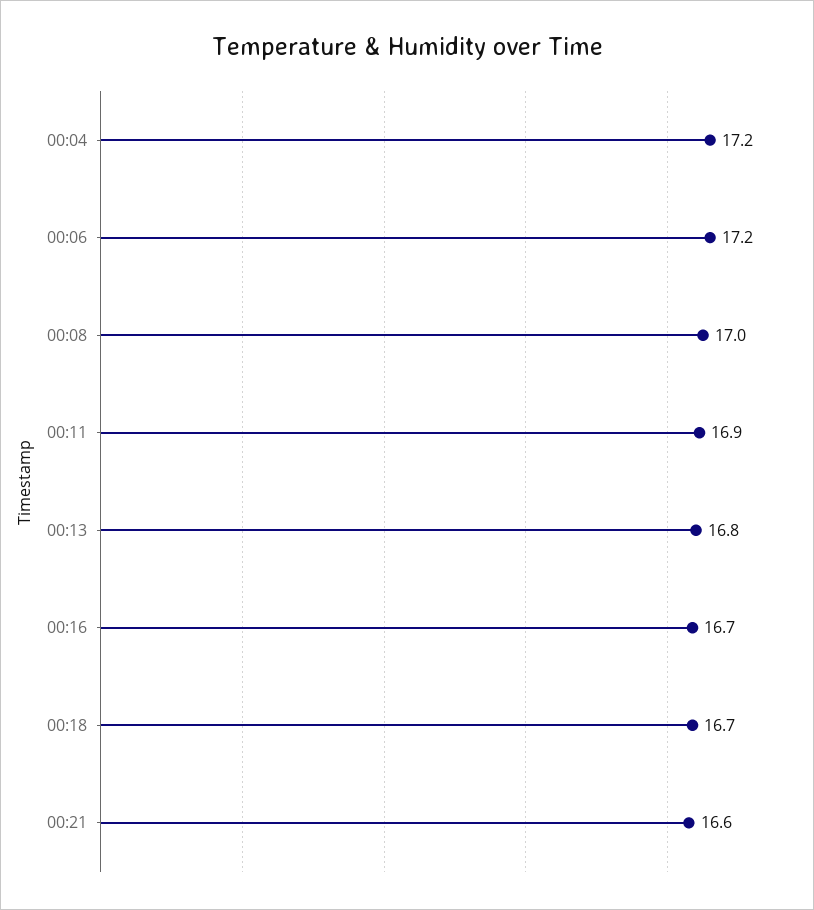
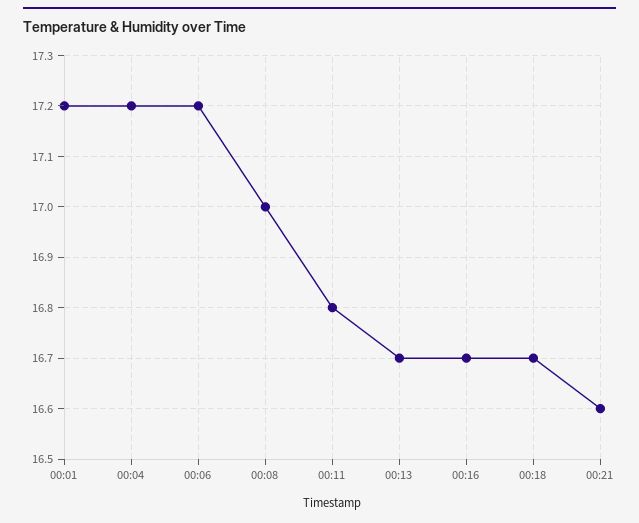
00:11: 16.9 -> 16.8
00:13: 16.8 -> 16.7
00:01: none -> 17.2

